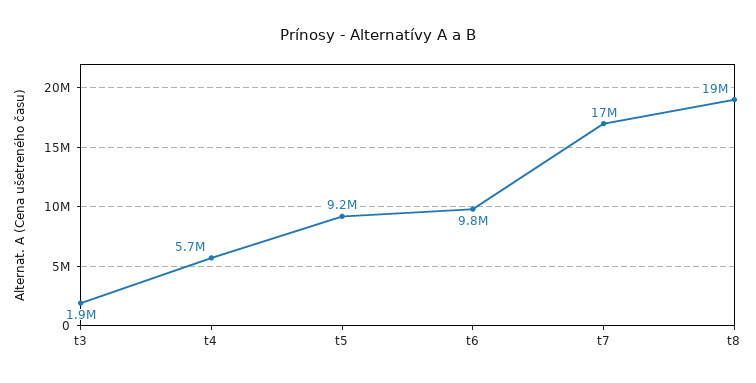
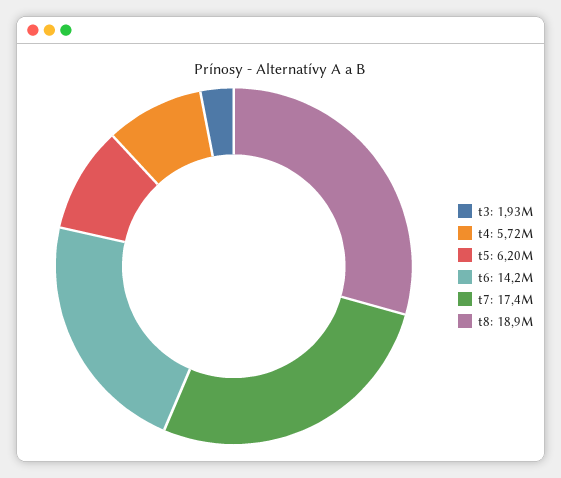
t5: 9200000 -> 6200000
t6: 9800000 -> 14200000

